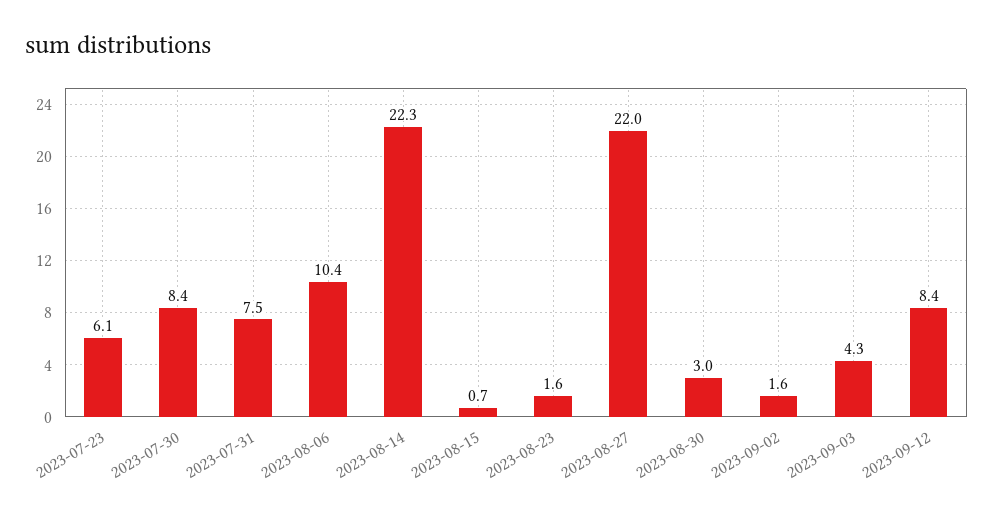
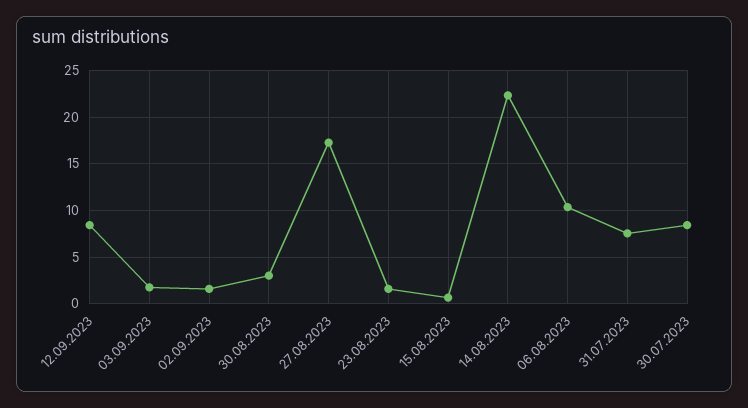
2023-07-23: 6.1 -> none
2023-08-27: 22 -> 17
2023-09-03: 4.3 -> 2

